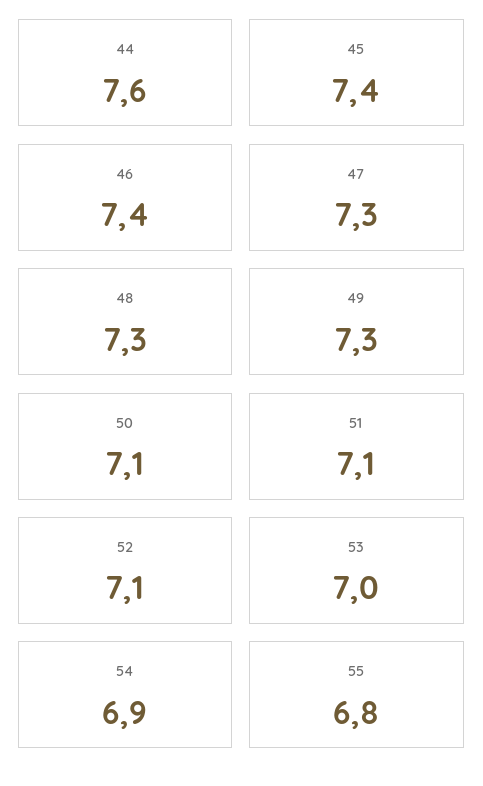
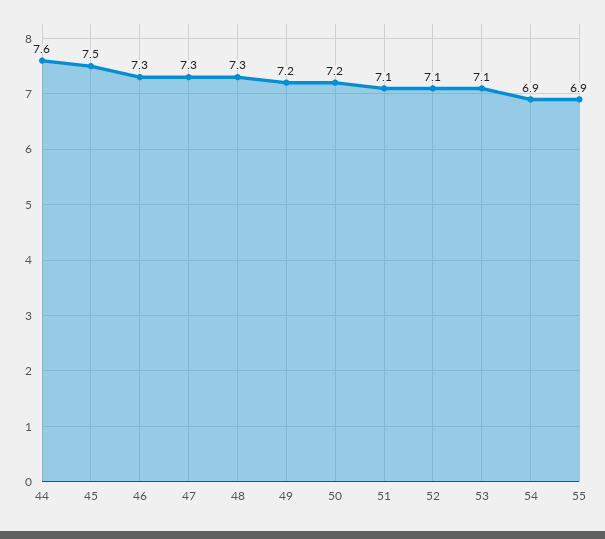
45: 7.4 -> 7.5
46: 7.4 -> 7.3
49: 7.3 -> 7.2
50: 7.1 -> 7.2
53: 7 -> 7.1
55: 6.8 -> 6.9

